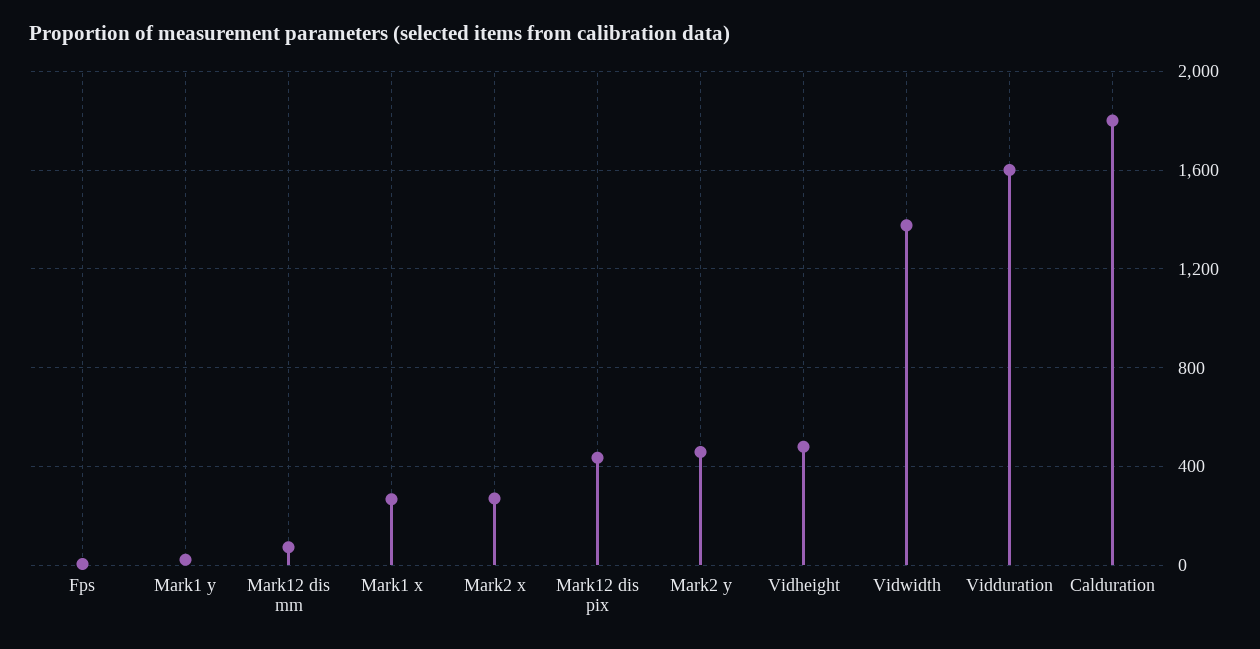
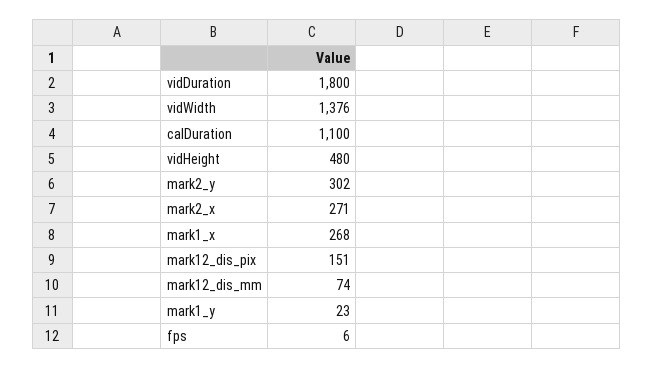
Mark12 dis pix: 450 -> 151
Mark2 y: 450 -> 302
Vidduration: 1600 -> 1800
Calduration: 1800 -> 1100

